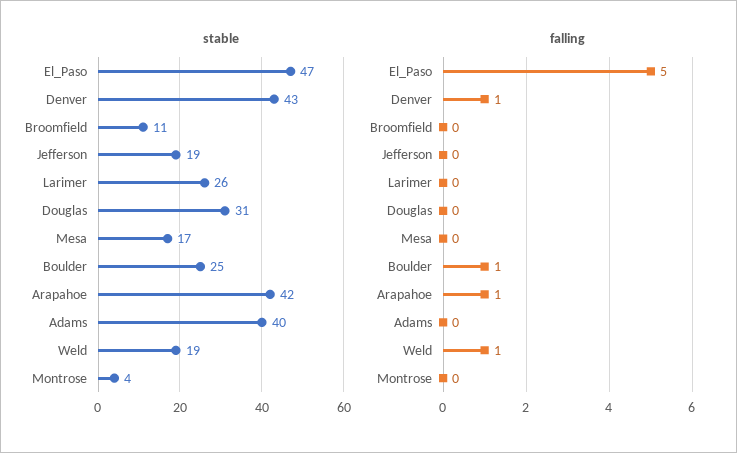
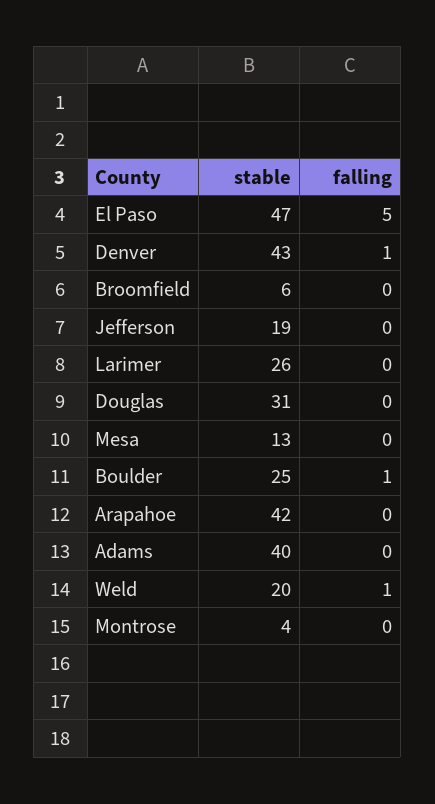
stable, Broomfield: 11 -> 6
stable, Mesa: 17 -> 13
stable, Weld: 19 -> 20
falling, Arapahoe: 1 -> 0

